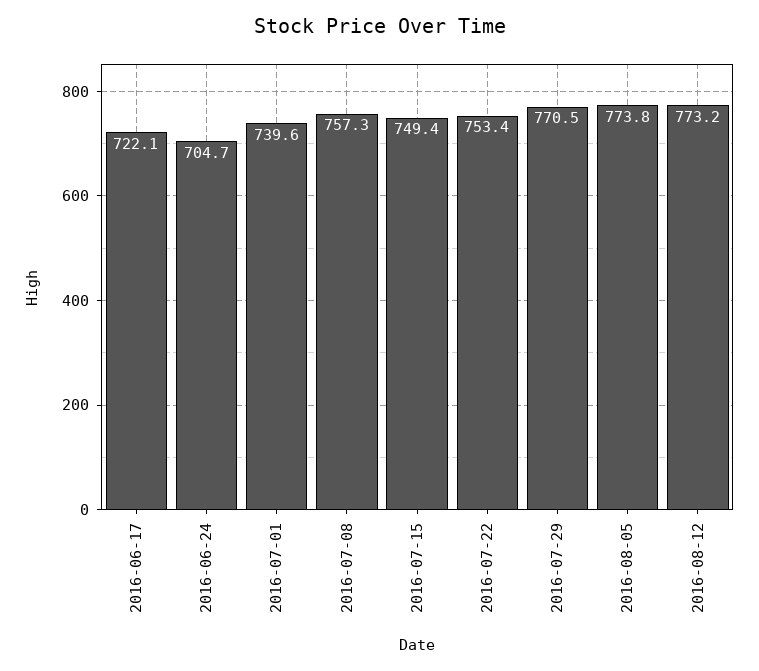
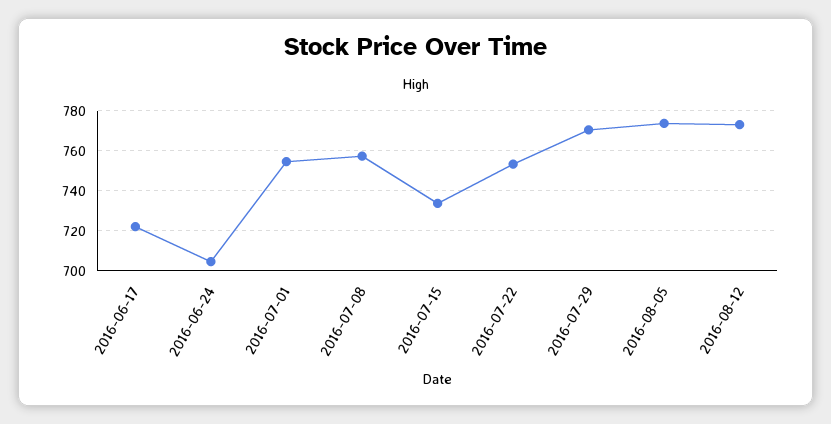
2016-07-01: 739.6 -> 755
2016-07-15: 749.4 -> 735

